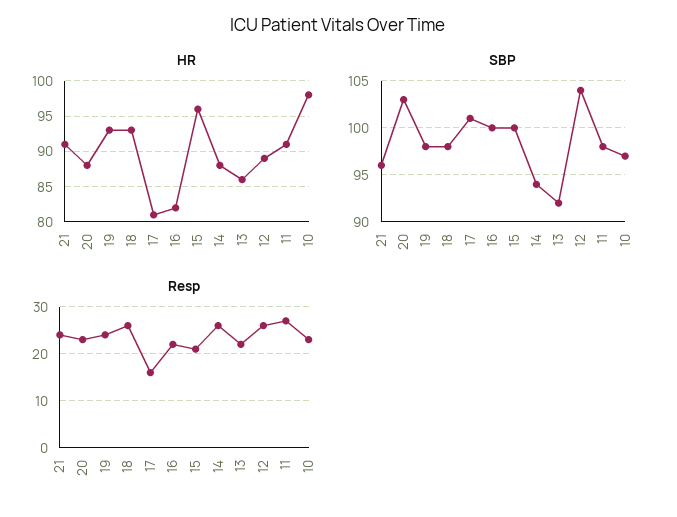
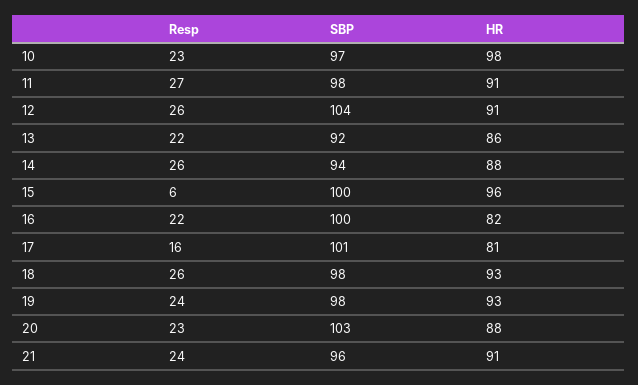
HR, 12: 89 -> 91
Resp, 15: 20 -> 6

